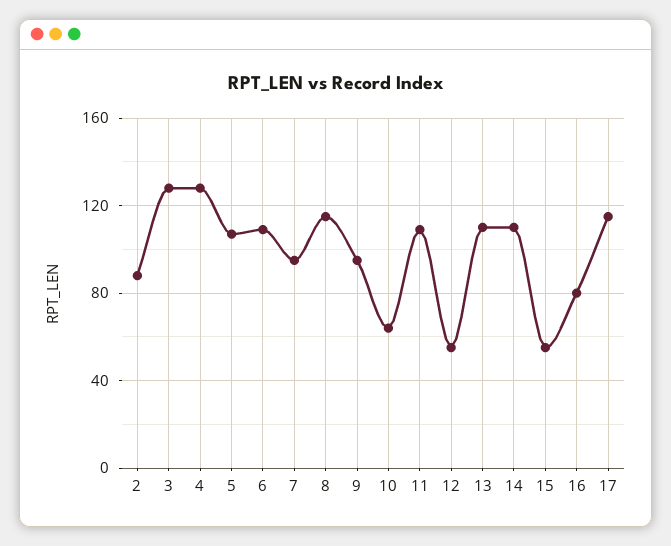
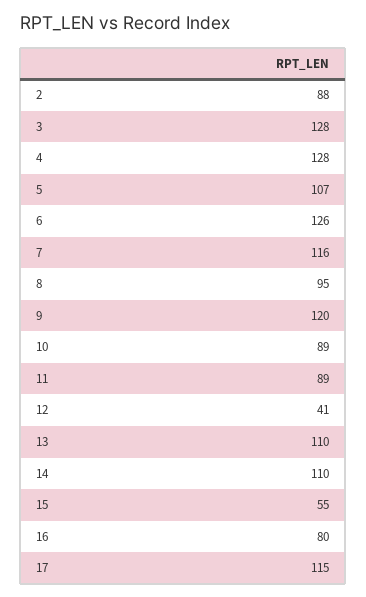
6: 110 -> 126
7: 95 -> 116
8: 115 -> 95
9: 95 -> 120
10: 65 -> 89
11: 110 -> 89
12: 55 -> 41

